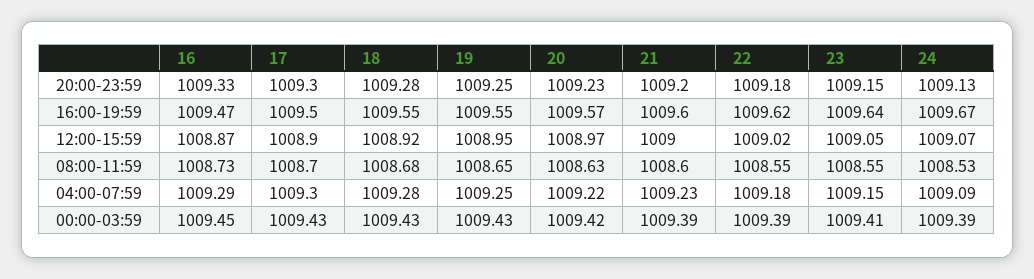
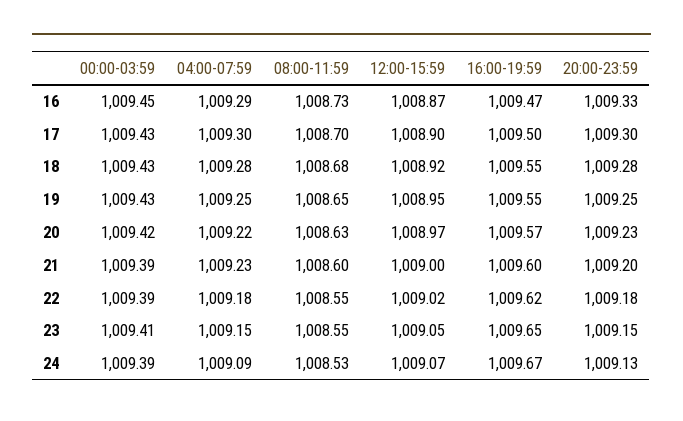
23, 16:00-19:59: 1009.64 -> 1009.65

